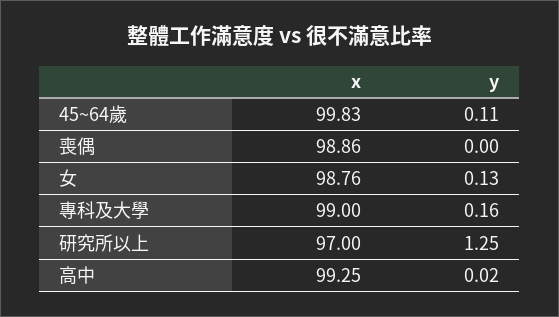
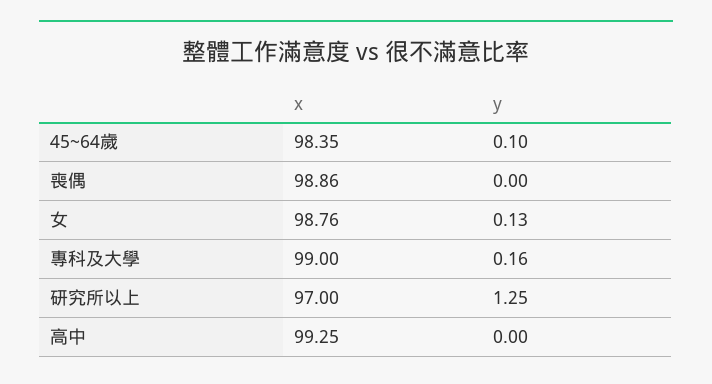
x, 45~64歲: 99.83 -> 98.35
y, 45~64歲: 0.11 -> 0.1
y, 高中: 0.02 -> 0

